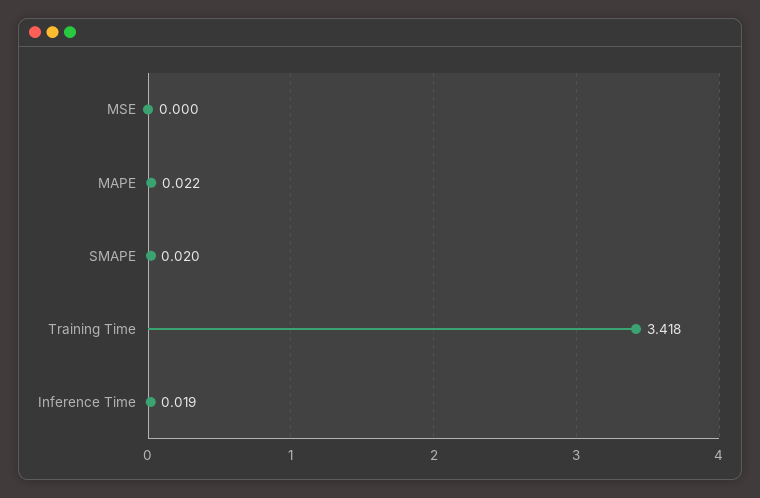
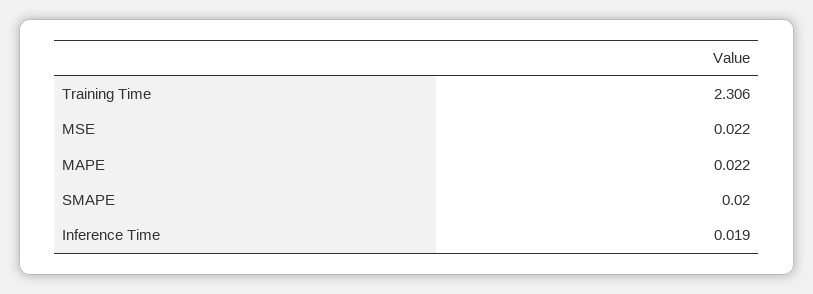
MSE: 0 -> 0.022
Training Time: 3.418 -> 2.306

